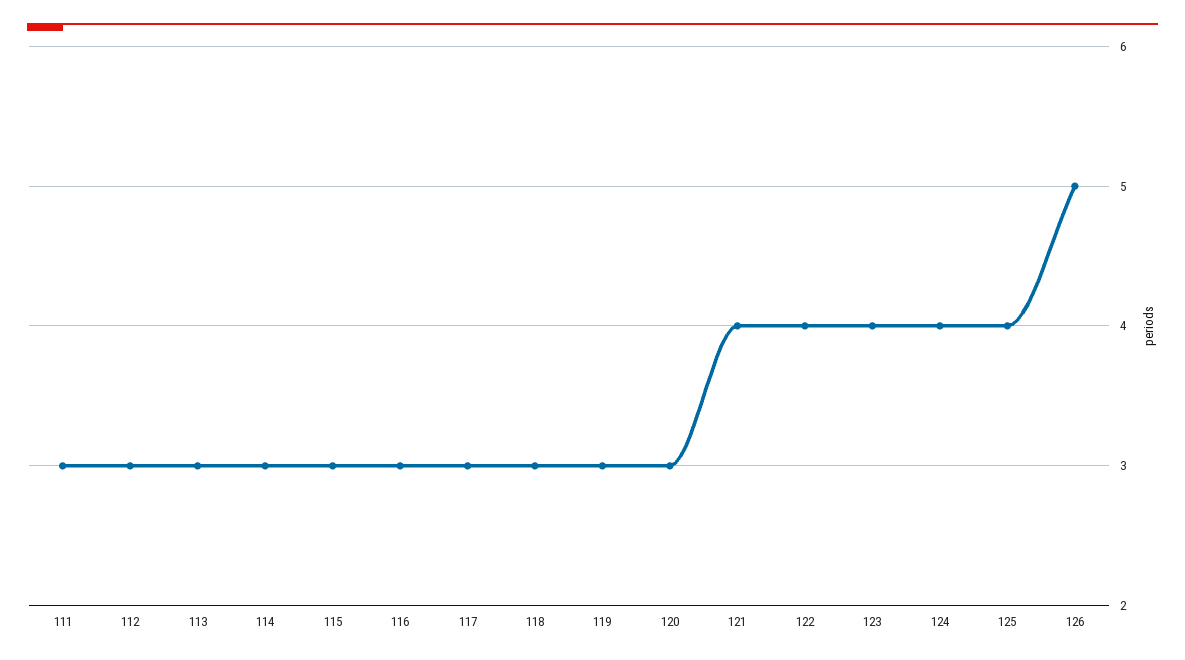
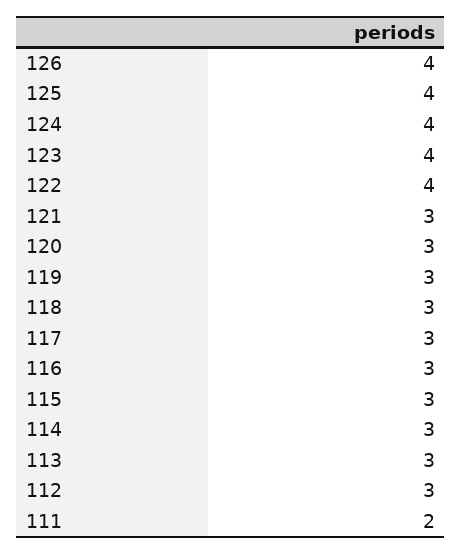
111: 3 -> 2
121: 4 -> 3
126: 5 -> 4

